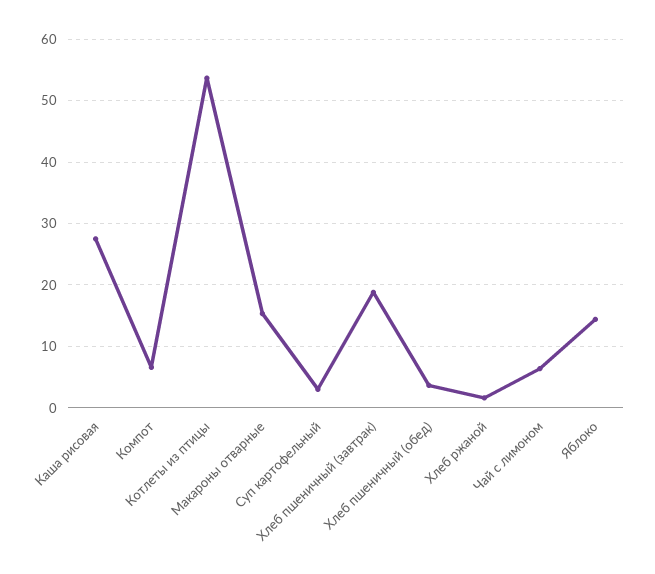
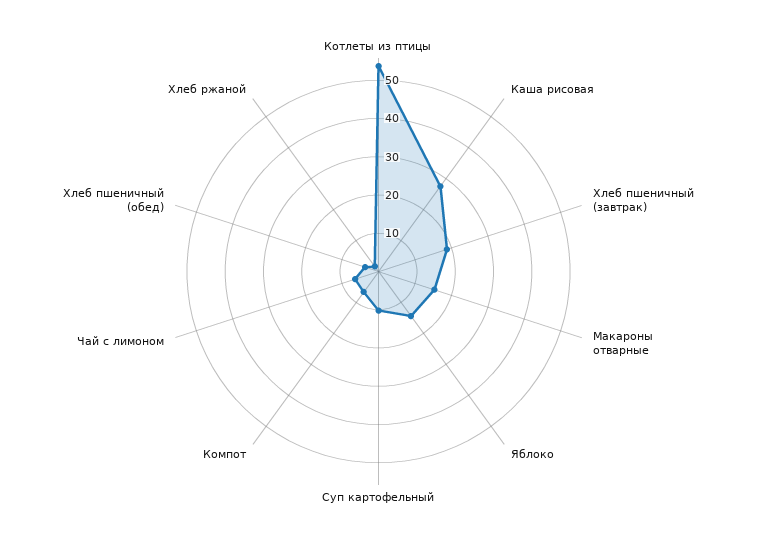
Суп картофельный: 3 -> 10

